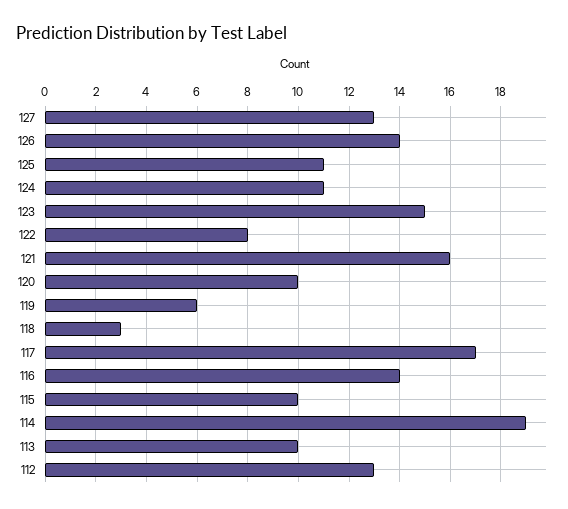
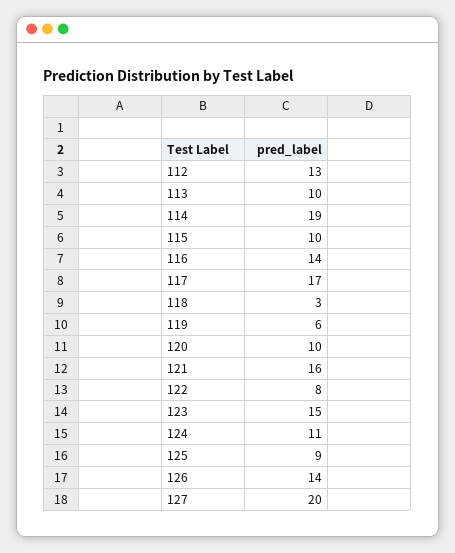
127: 13 -> 20
125: 11 -> 9

